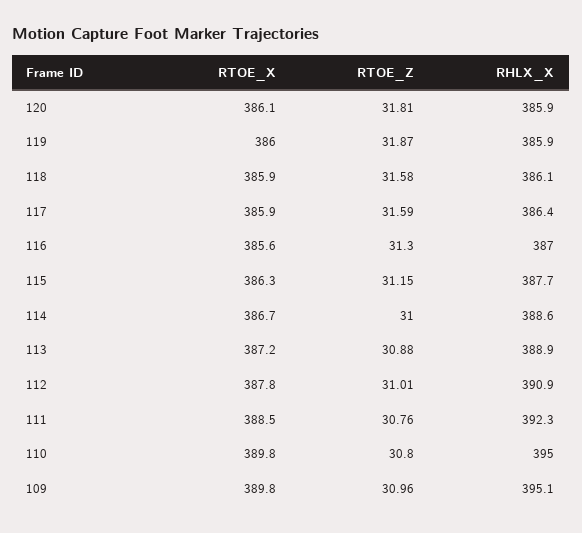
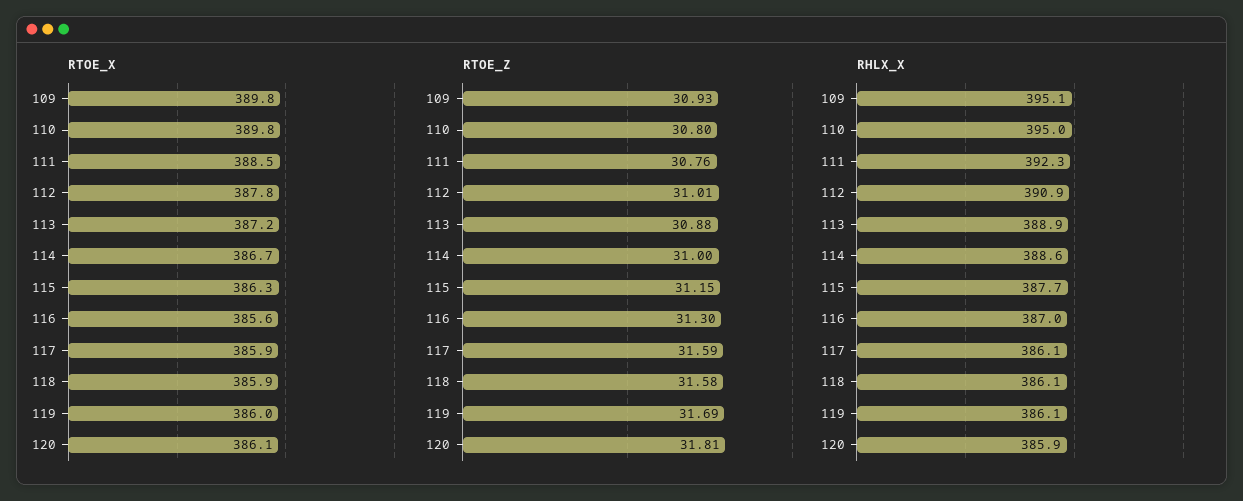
RTOE_Z, 119: 31.87 -> 31.69
RHLX_X, 119: 385.9 -> 386.1
RHLX_X, 117: 386.4 -> 386.1
RTOE_Z, 109: 30.96 -> 30.93

